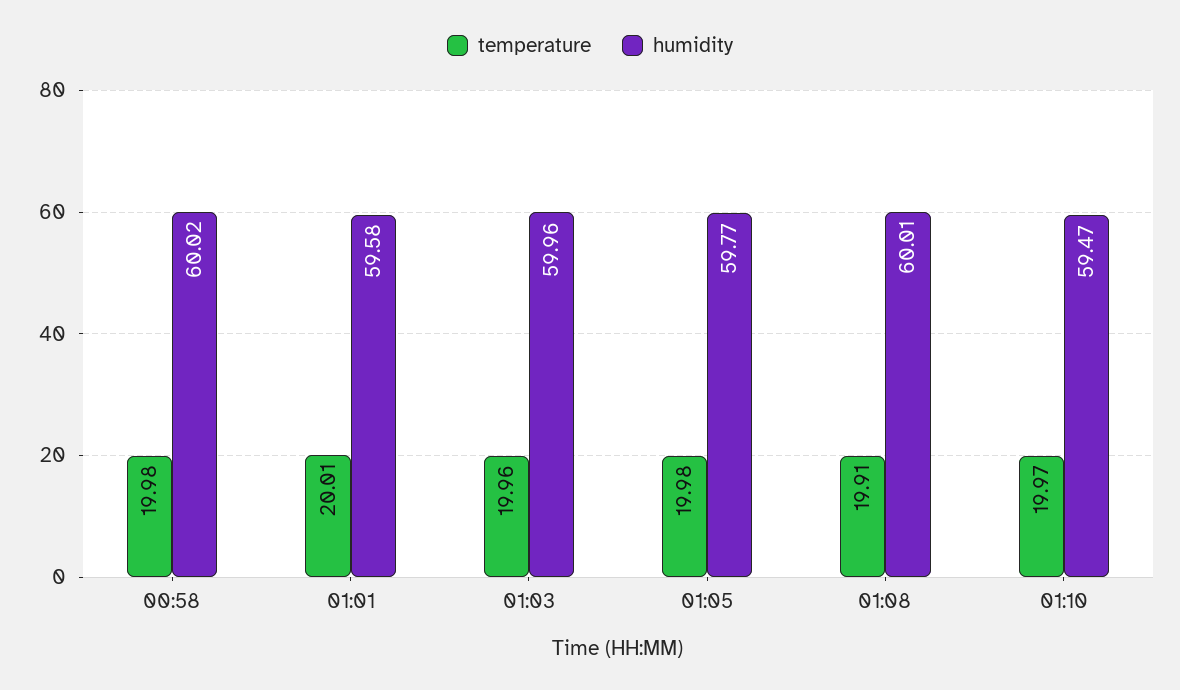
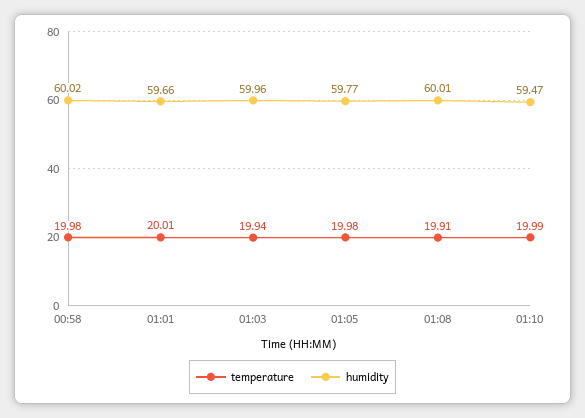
humidity, 01:01: 59.58 -> 59.66
temperature, 01:03: 19.96 -> 19.94
temperature, 01:10: 19.97 -> 19.99

